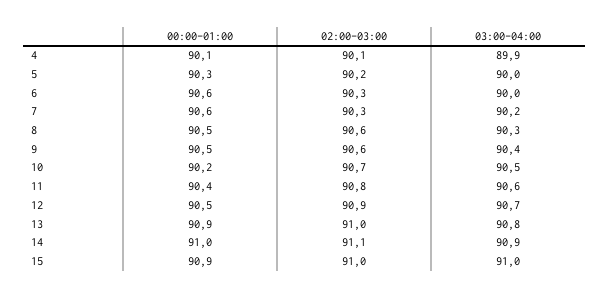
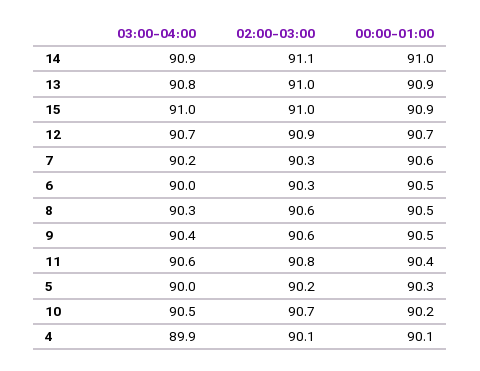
00:00-01:00, 6: 90.6 -> 90.5
00:00-01:00, 12: 90.5 -> 90.7

